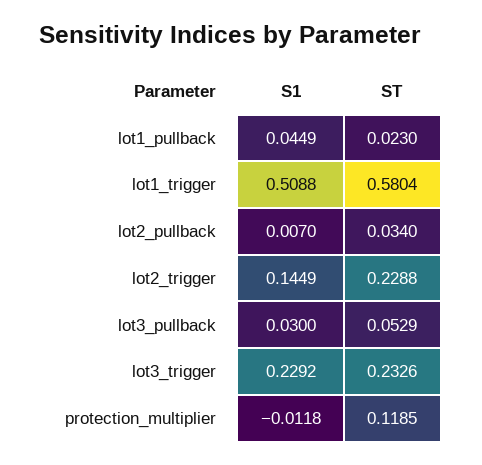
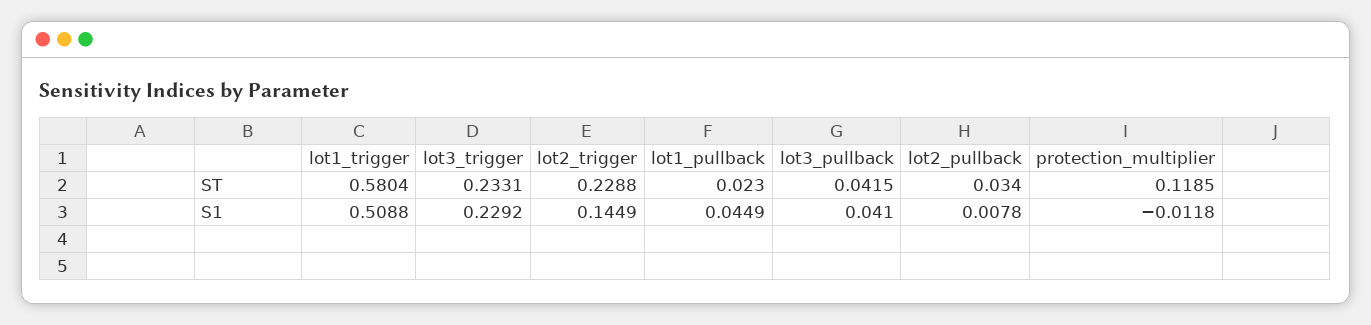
S1, lot2_pullback: 0.007 -> 0.0078
S1, lot3_pullback: 0.03 -> 0.041
ST, lot3_pullback: 0.0529 -> 0.0415
ST, lot3_trigger: 0.2326 -> 0.2331

